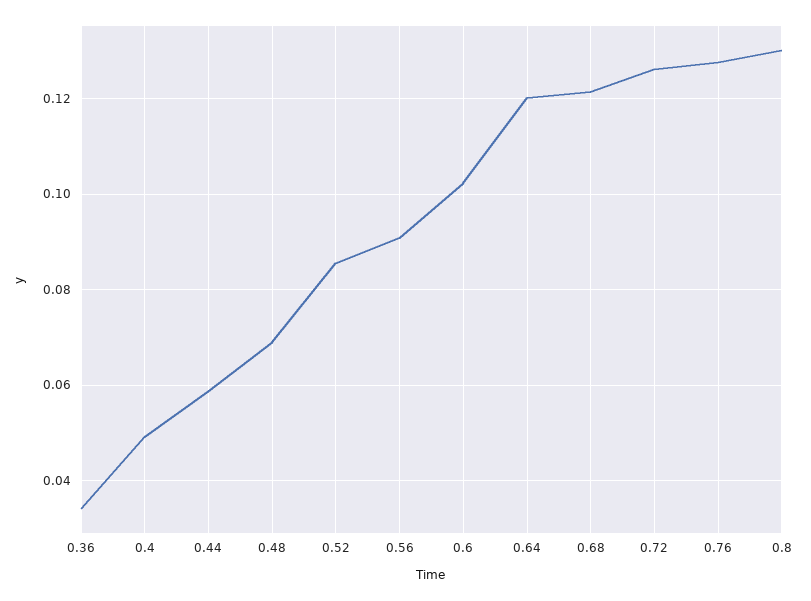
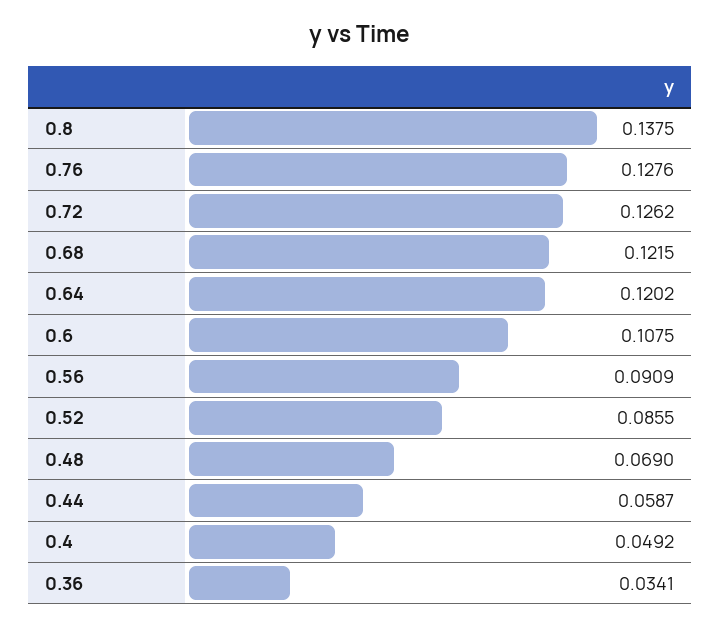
0.6: 0.102 -> 0.1075
0.8: 0.13 -> 0.1375

